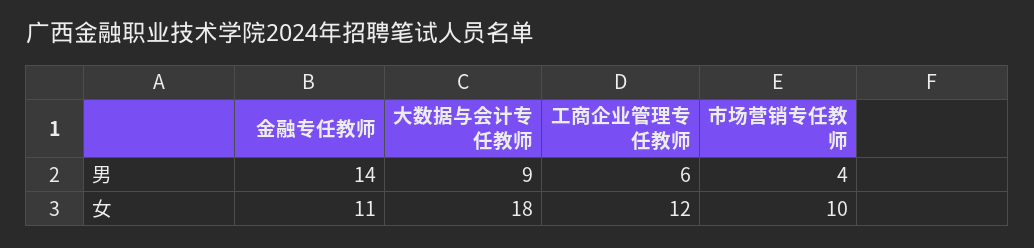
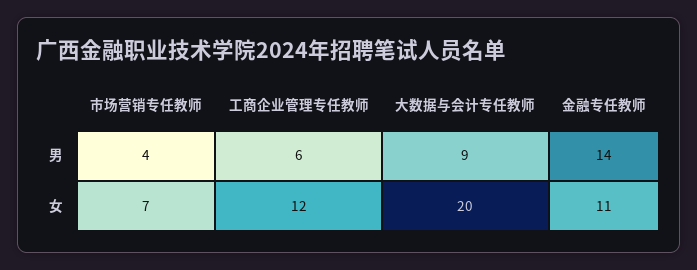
大数据与会计专任教师, 女: 18 -> 20
市场营销专任教师, 女: 10 -> 7

